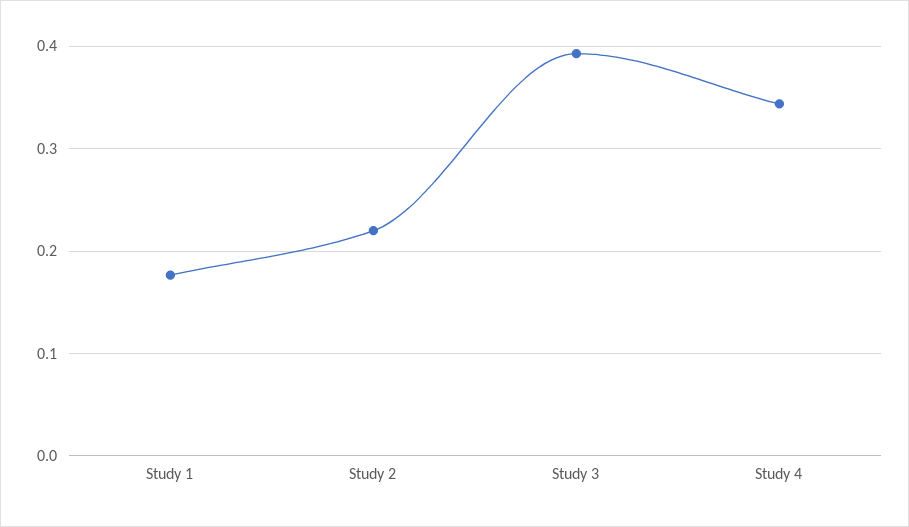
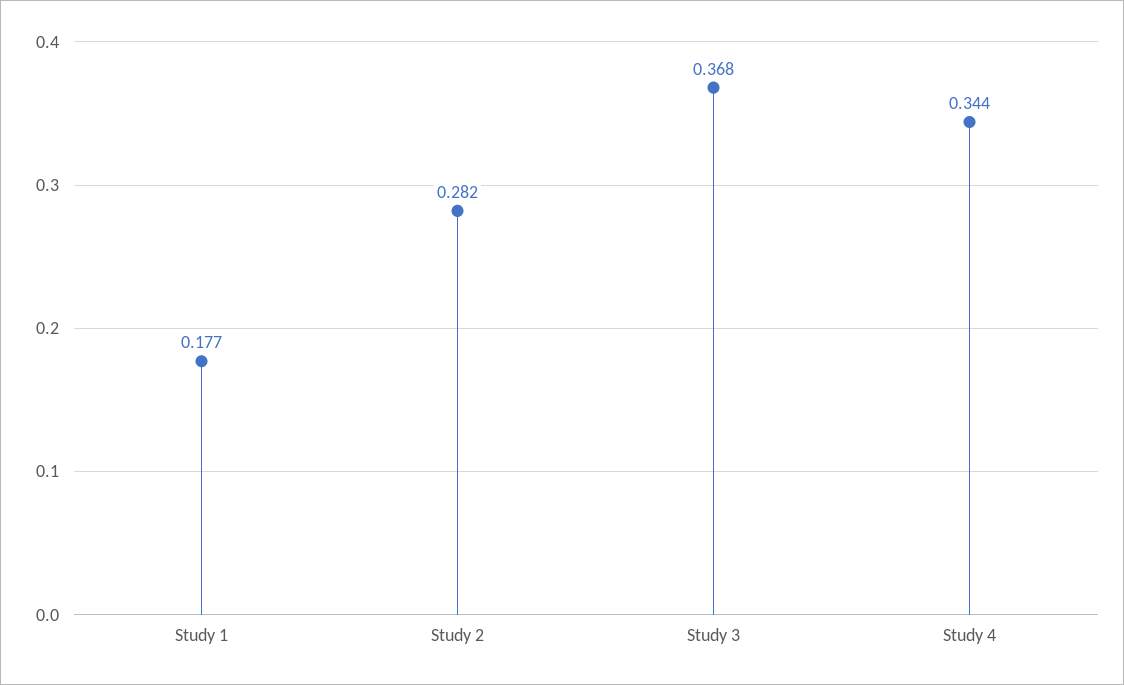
Study 2: 0.22 -> 0.282
Study 3: 0.39 -> 0.368

